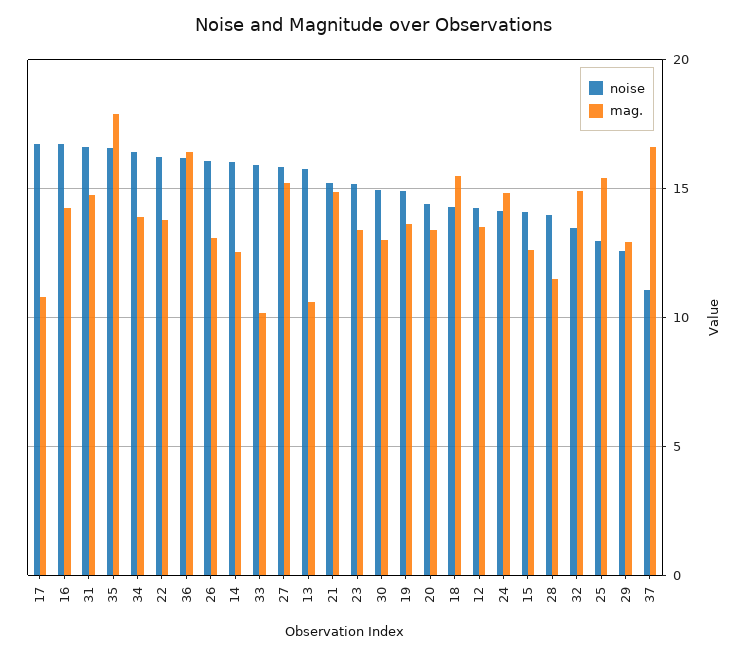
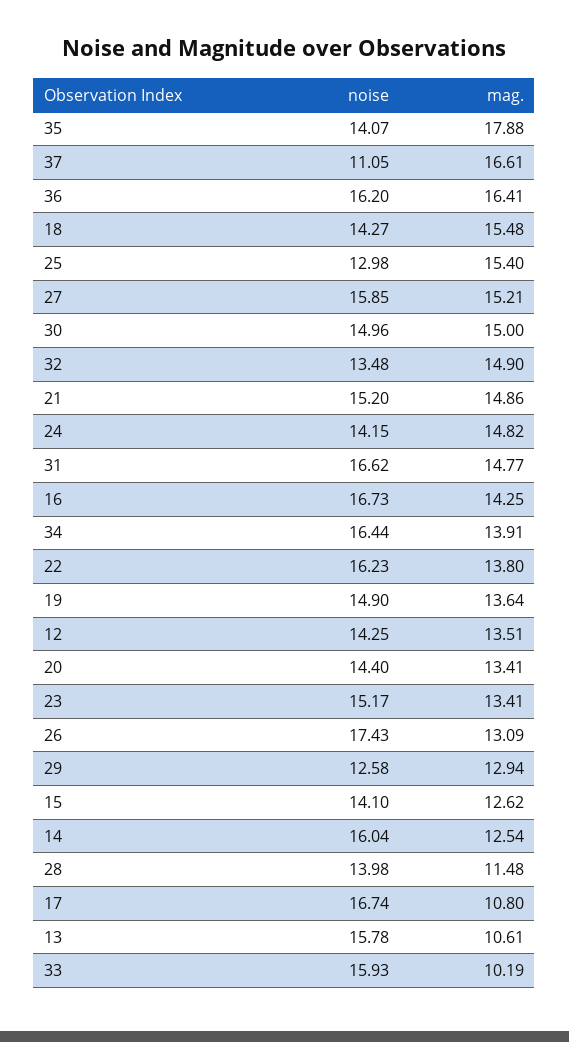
noise, 35: 16.5 -> 14.07
noise, 26: 16 -> 17.43
mag., 30: 13 -> 15

